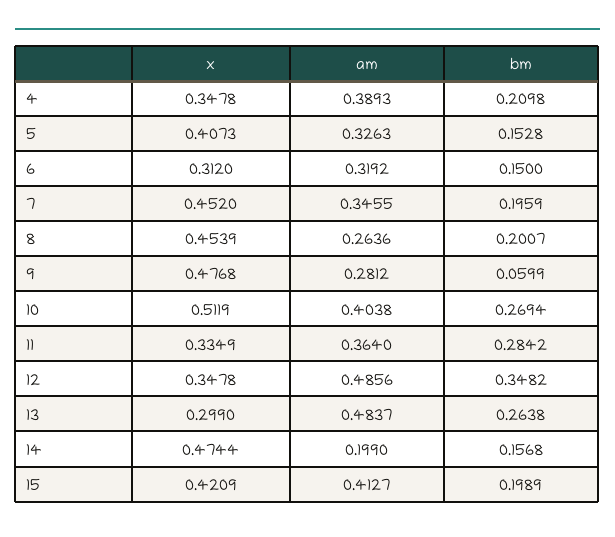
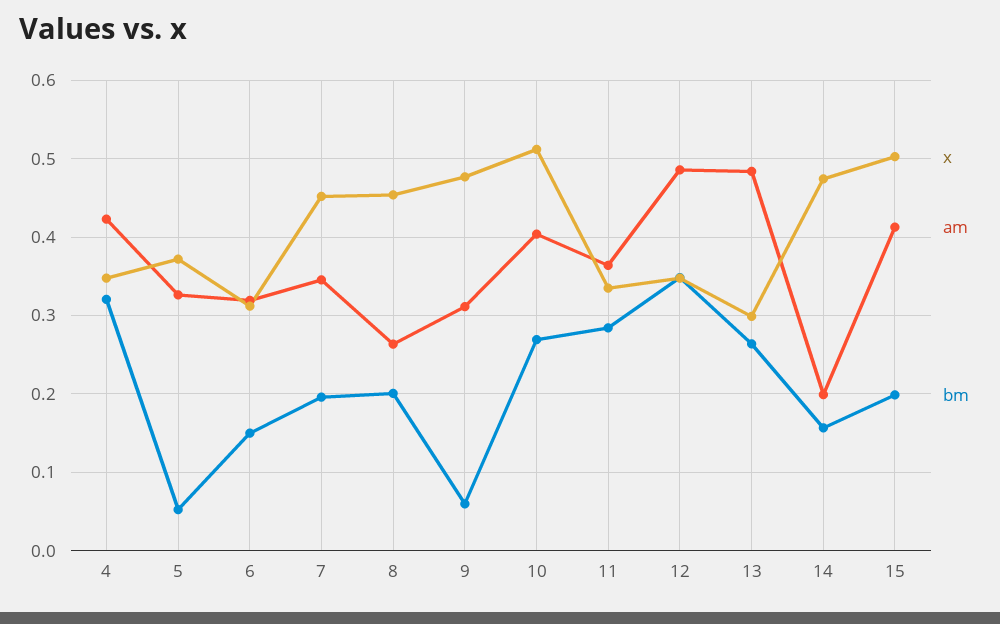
am, 4: 0.3893 -> 0.42
bm, 4: 0.2098 -> 0.32
x, 5: 0.4073 -> 0.37
bm, 5: 0.1528 -> 0.05
am, 9: 0.2812 -> 0.31
x, 15: 0.4209 -> 0.5

